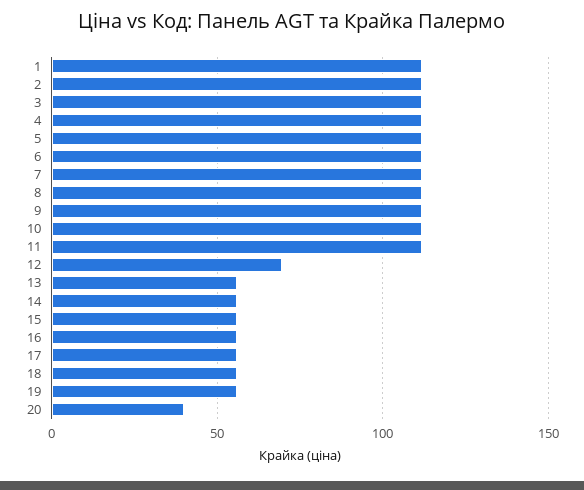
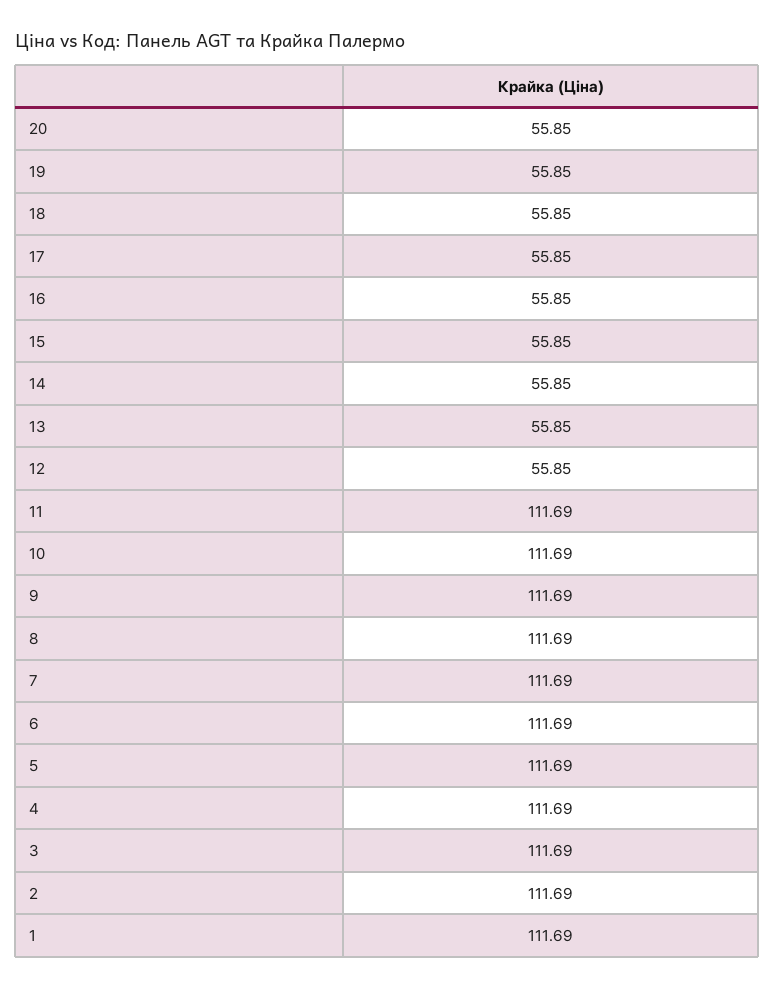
12: 70 -> 55.85
20: 40 -> 55.85

